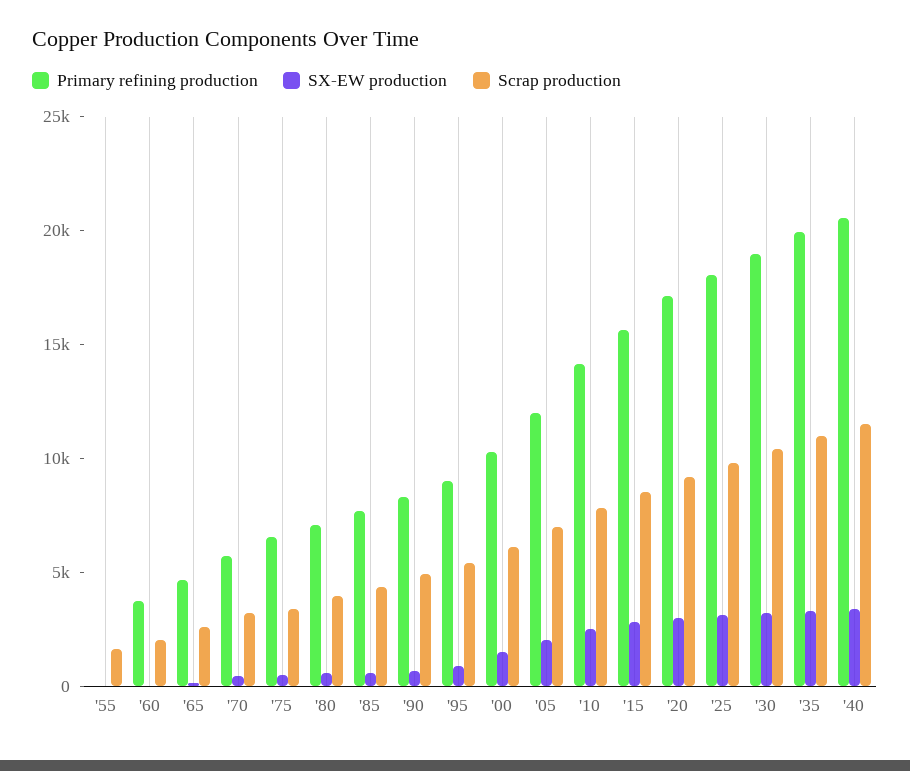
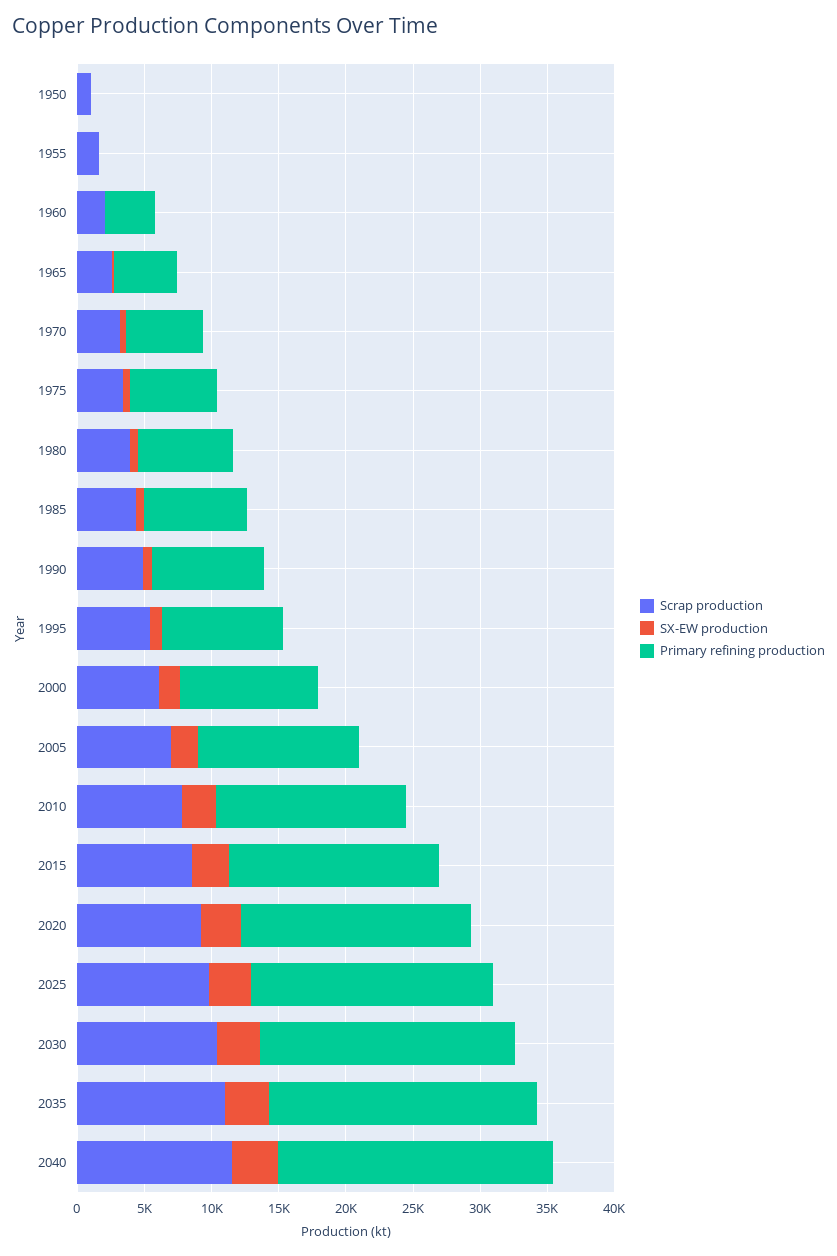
Scrap production, 1950: none -> 1000
SX-EW production, 1950: none -> 0
Primary refining production, 1950: none -> 0

